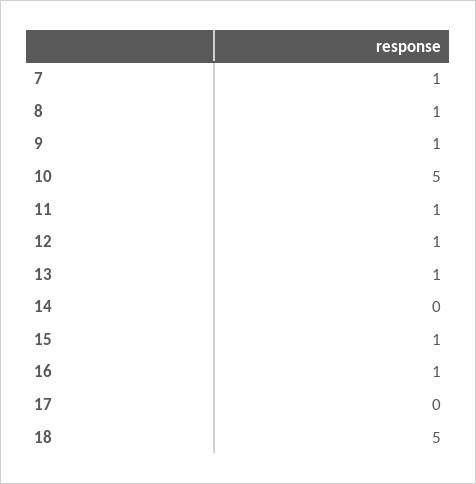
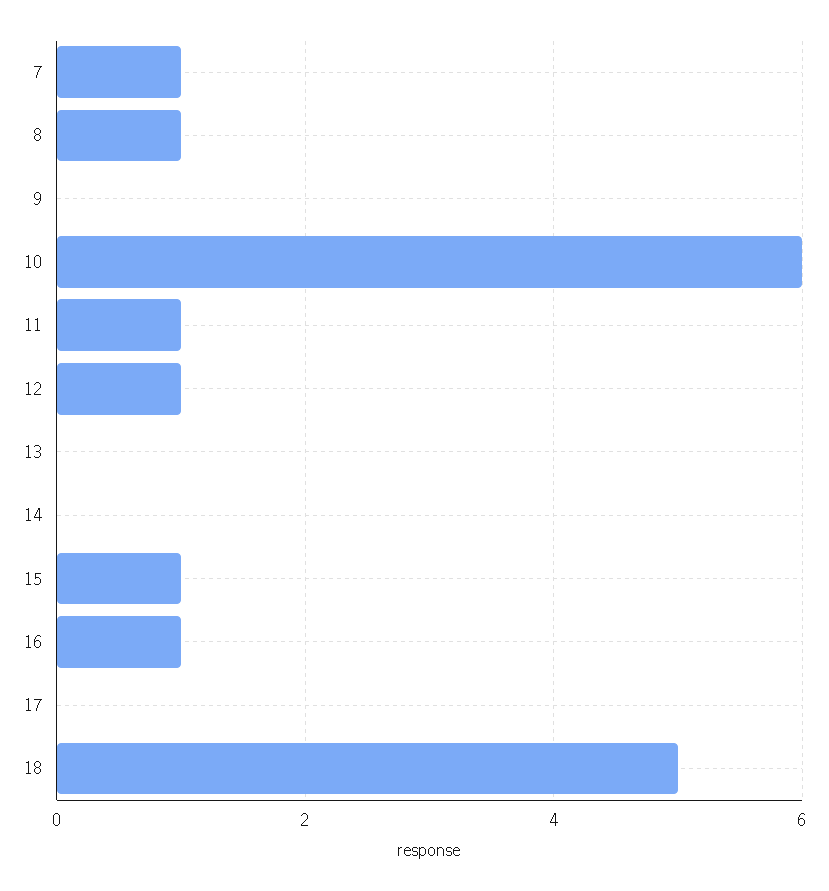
9: 1 -> 0
10: 5 -> 6
13: 1 -> 0

